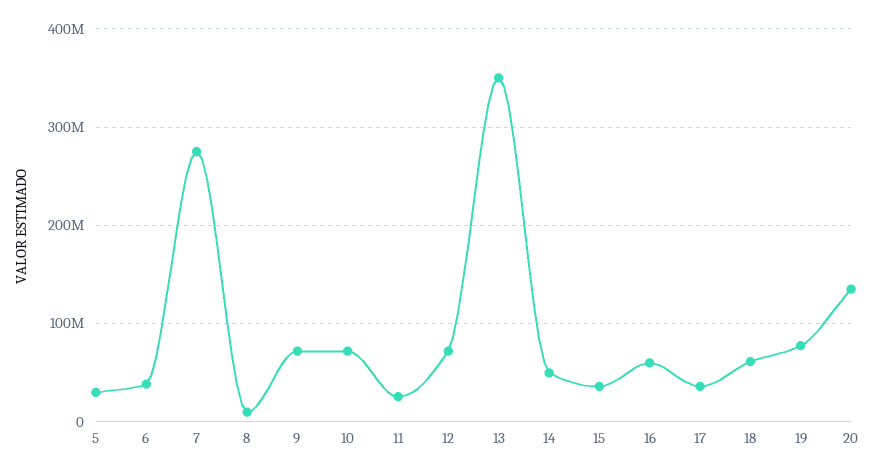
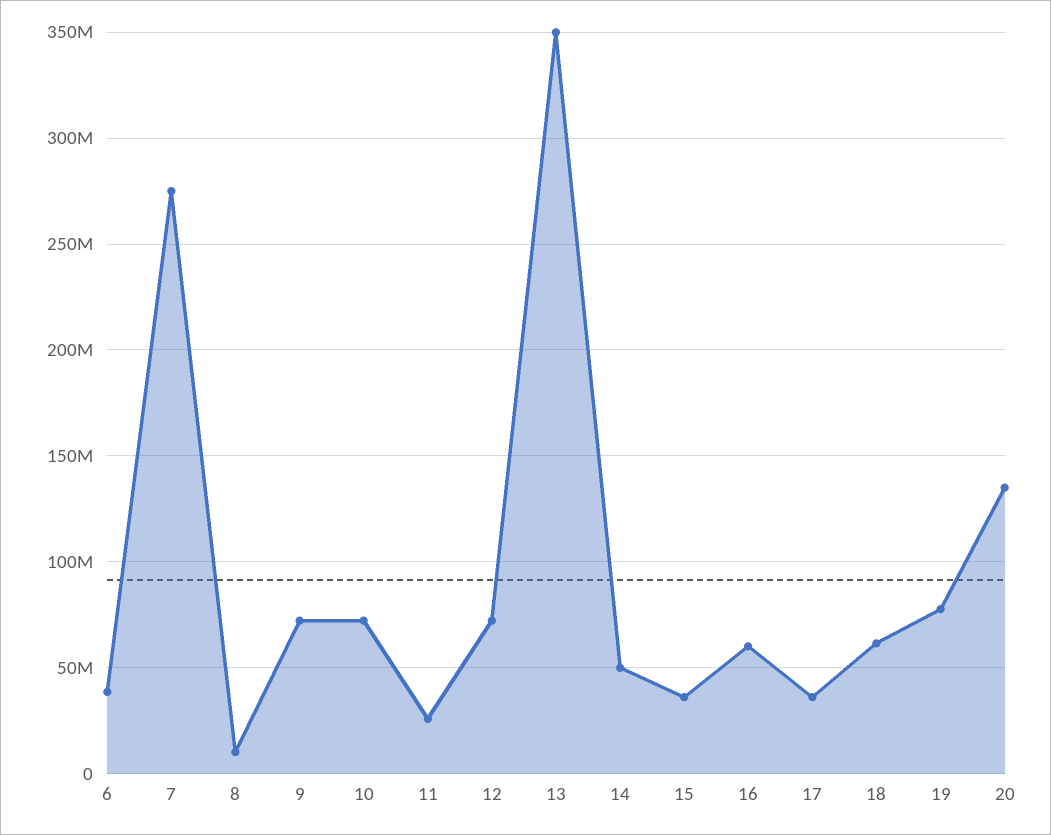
5: 30000000 -> none

